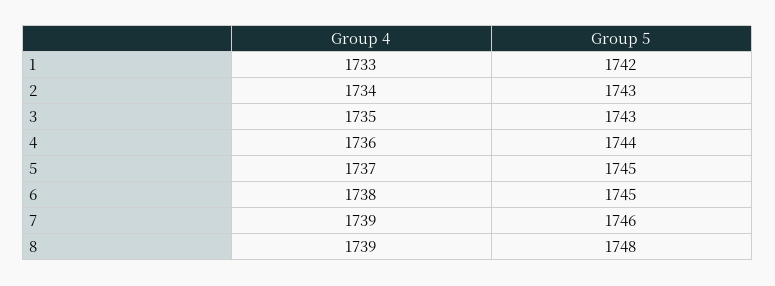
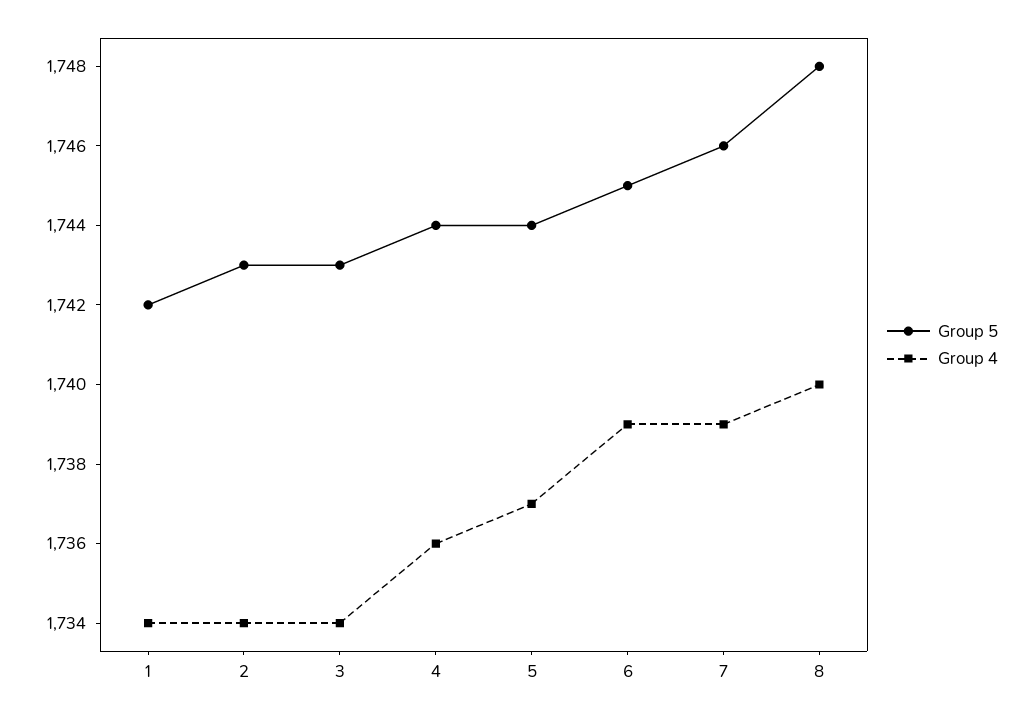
Group 4, 1: 1733 -> 1734
Group 4, 3: 1735 -> 1734
Group 5, 5: 1745 -> 1744
Group 4, 6: 1738 -> 1739
Group 4, 8: 1739 -> 1740

